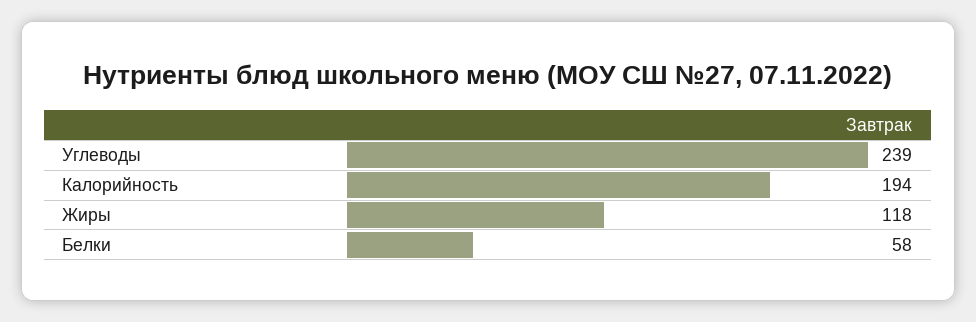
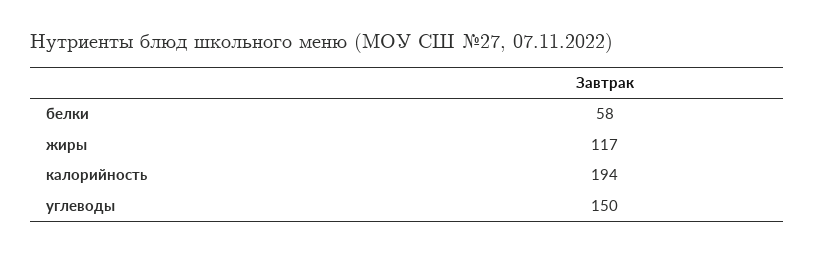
Углеводы: 239 -> 150
Жиры: 118 -> 117

